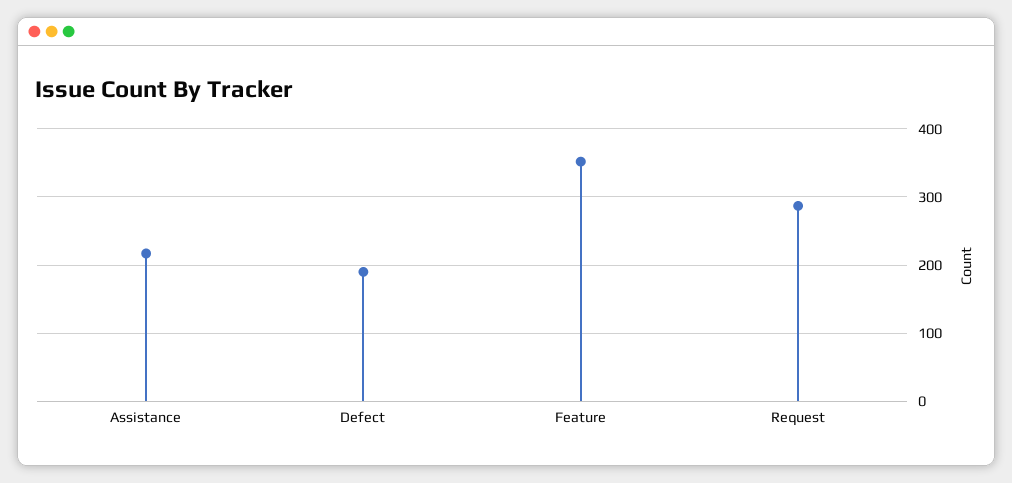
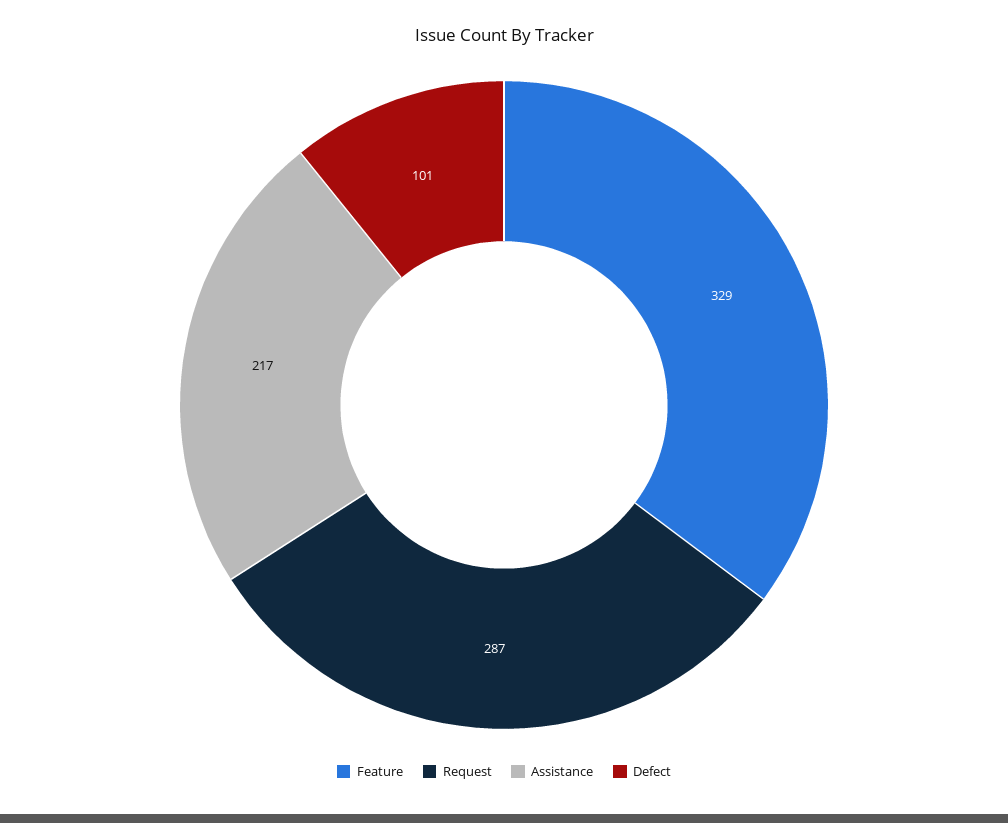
Defect: 190 -> 101
Feature: 350 -> 329

